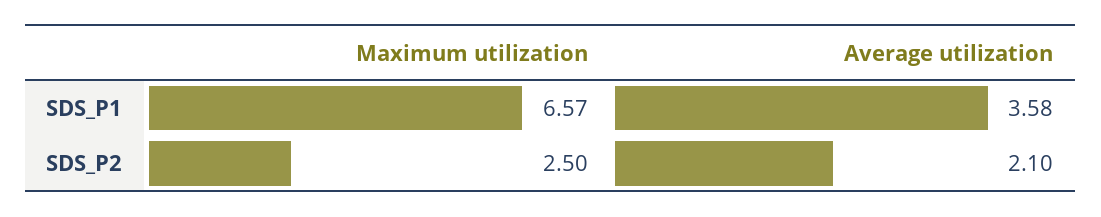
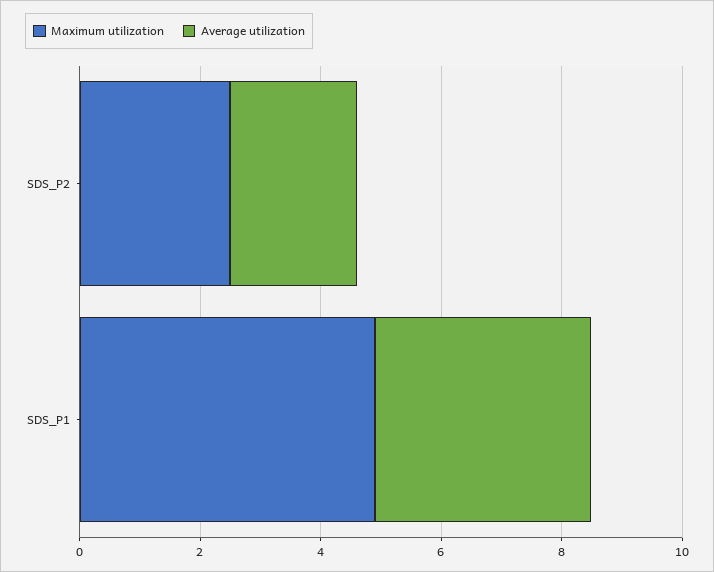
Maximum utilization, SDS_P1: 6.57 -> 5

